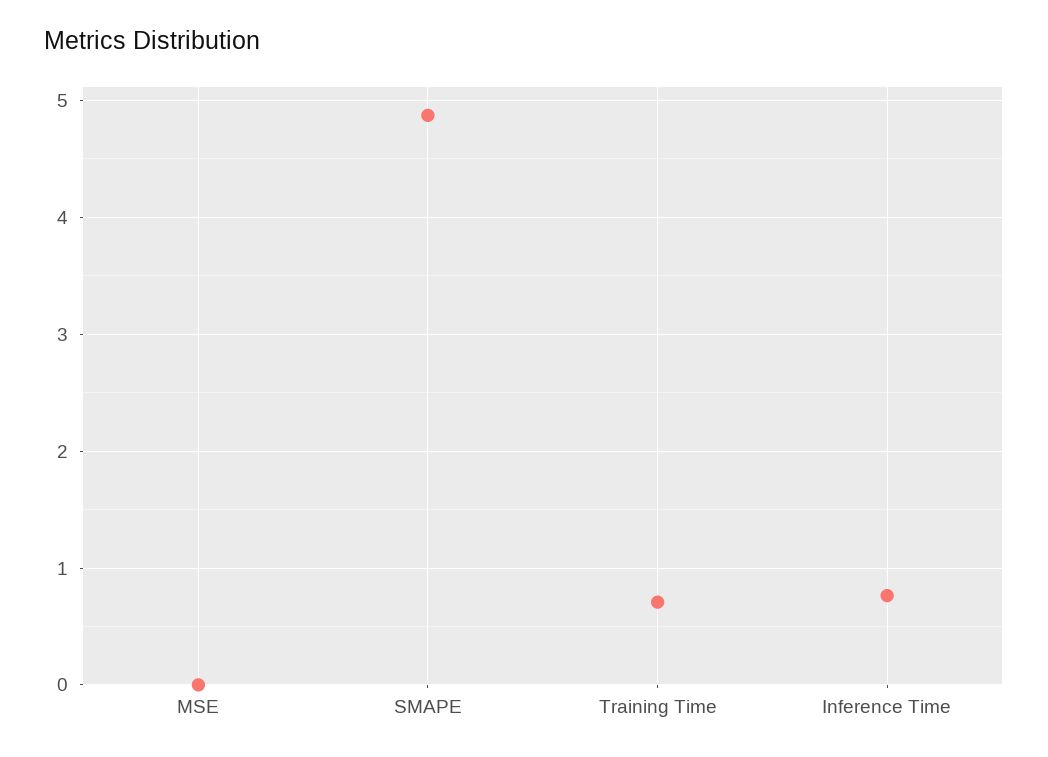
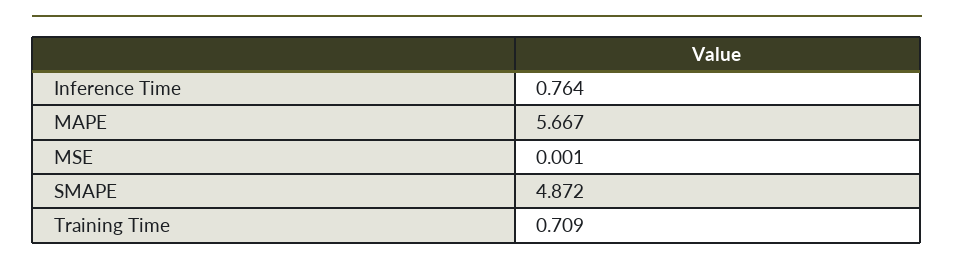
MAPE: none -> 5.667

